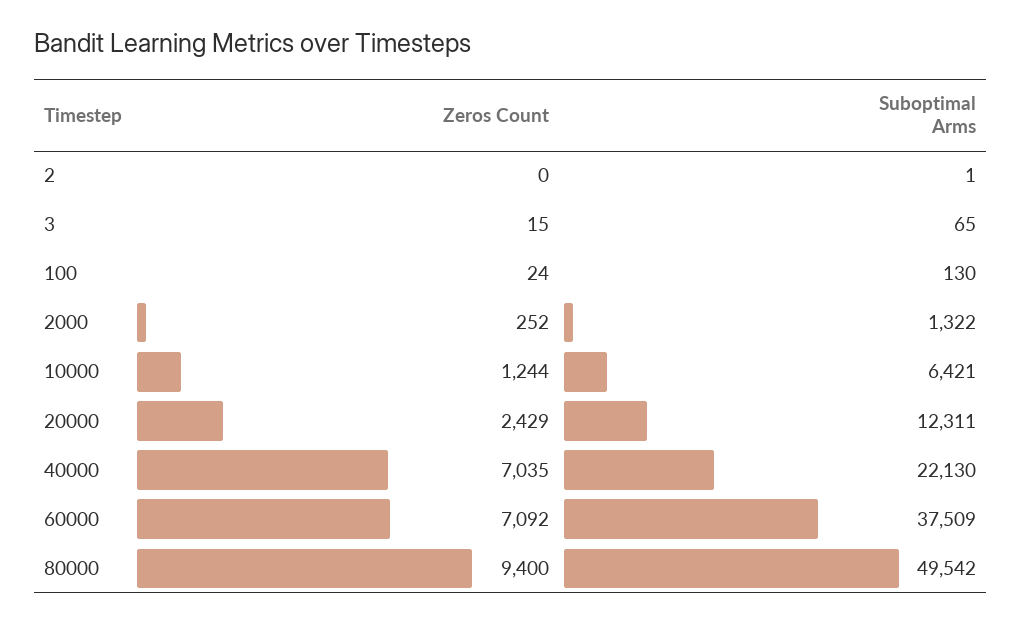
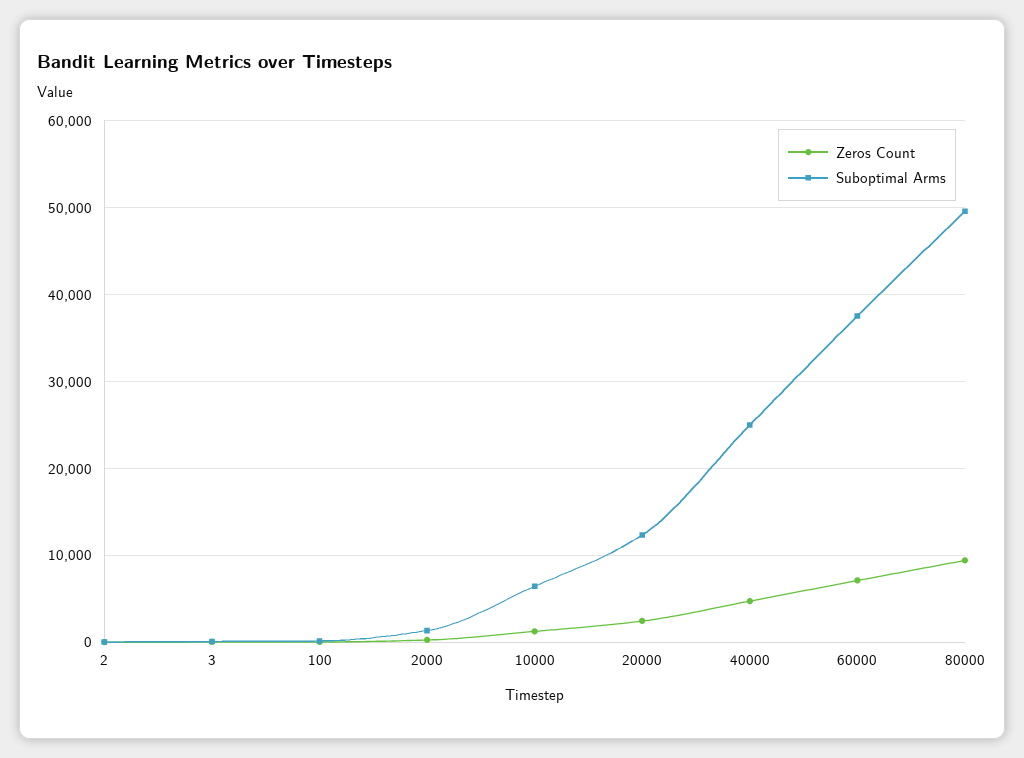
Zeros Count, 40000: 7035 -> 5000
Suboptimal Arms, 40000: 22130 -> 25000

